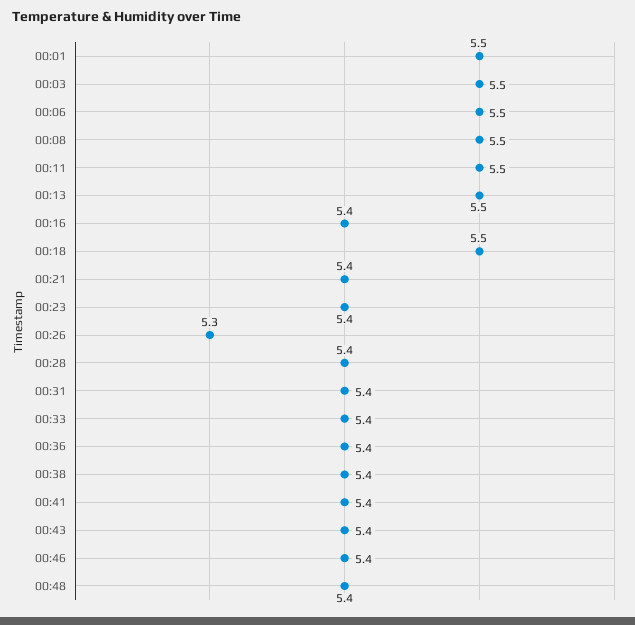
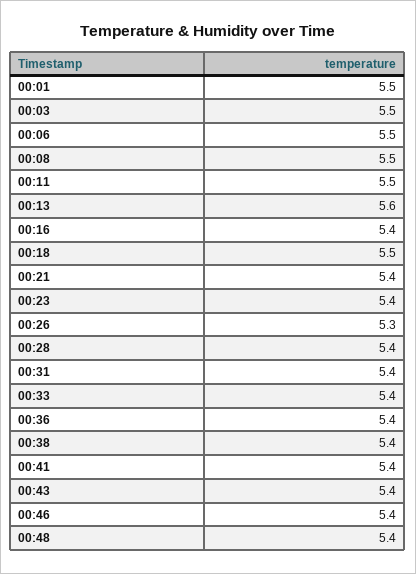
00:13: 5.5 -> 5.6

